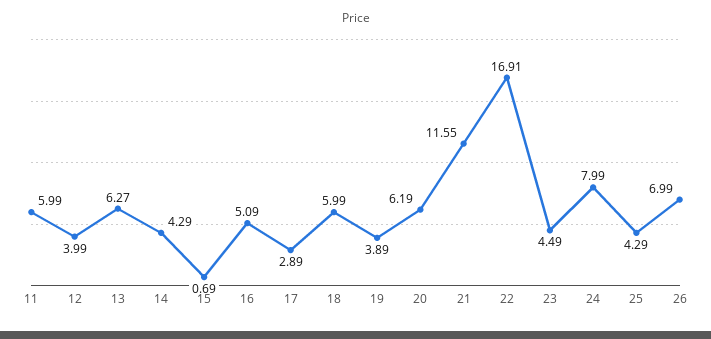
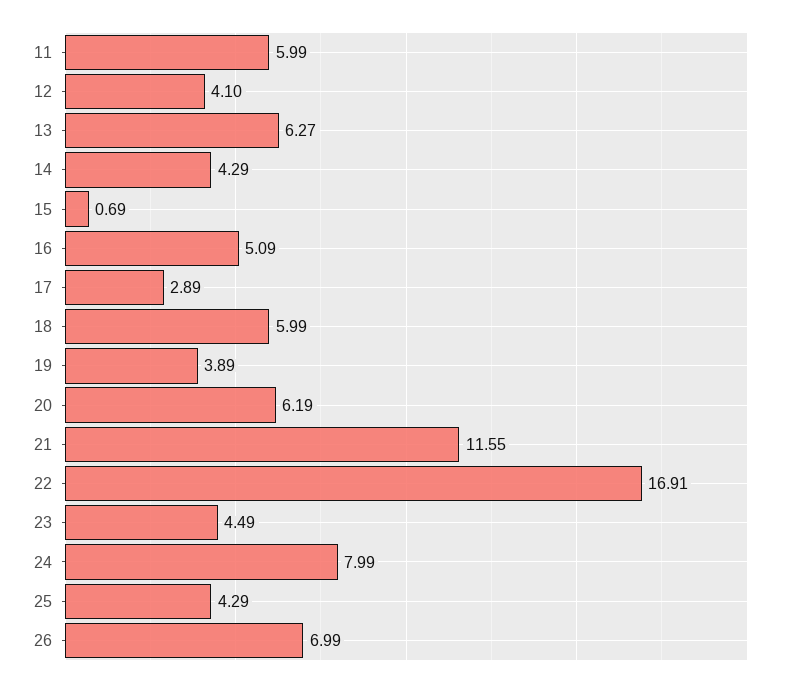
12: 3.99 -> 4.1

